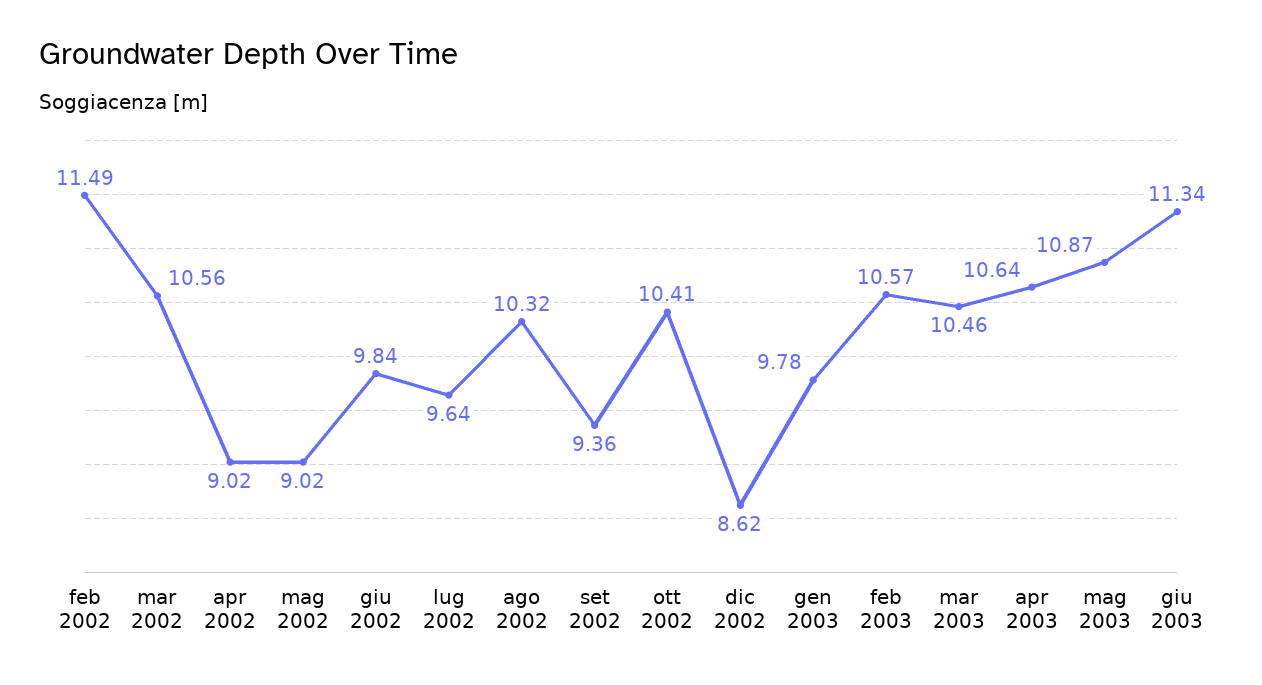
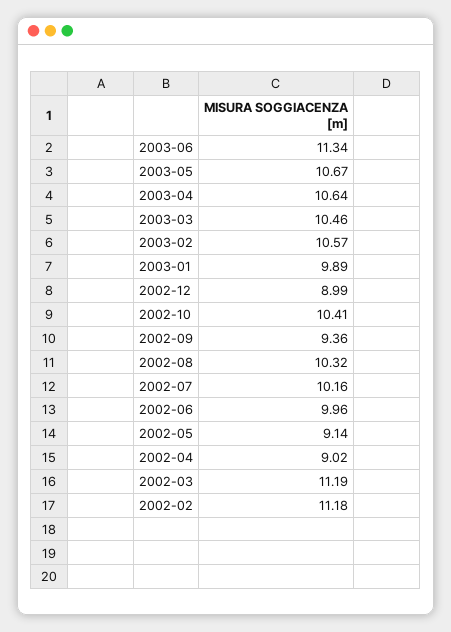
feb 2002: 11.49 -> 11.18
mar 2002: 10.56 -> 11.19
mag 2002: 9.02 -> 9.14
giu 2002: 9.84 -> 9.96
lug 2002: 9.64 -> 10.16
dic 2002: 8.62 -> 8.99
gen 2003: 9.78 -> 9.89
mag 2003: 10.87 -> 10.67

